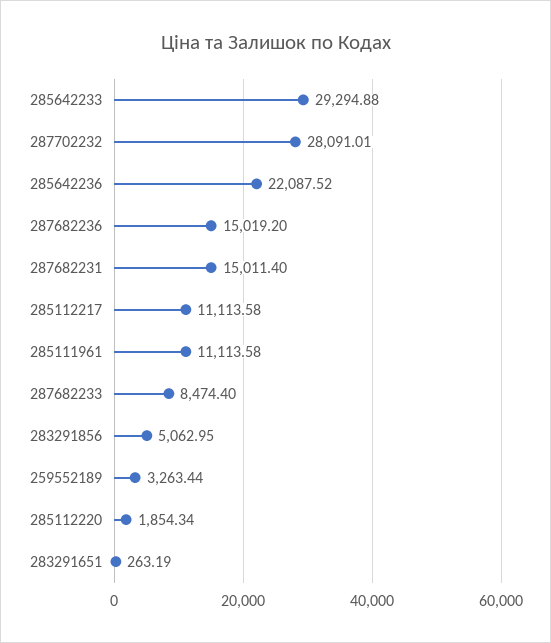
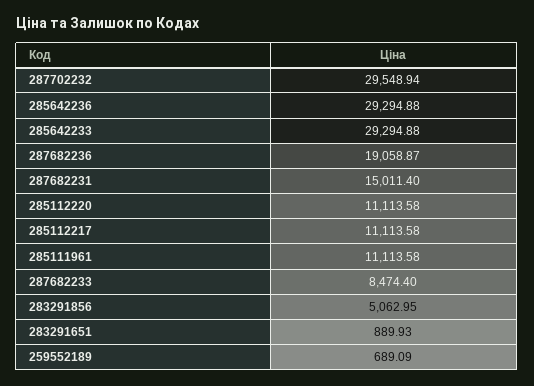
287702232: 28091.01 -> 29548.94
285642236: 22087.52 -> 29294.88
287682236: 15019.2 -> 19058.87
259552189: 3263.44 -> 689.09
285112220: 1854.34 -> 11113.58
283291651: 263.19 -> 889.93

